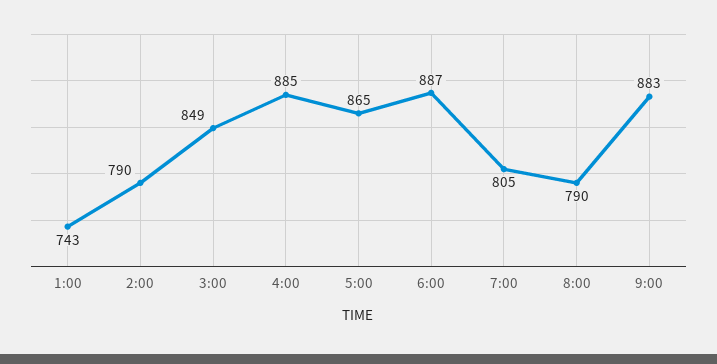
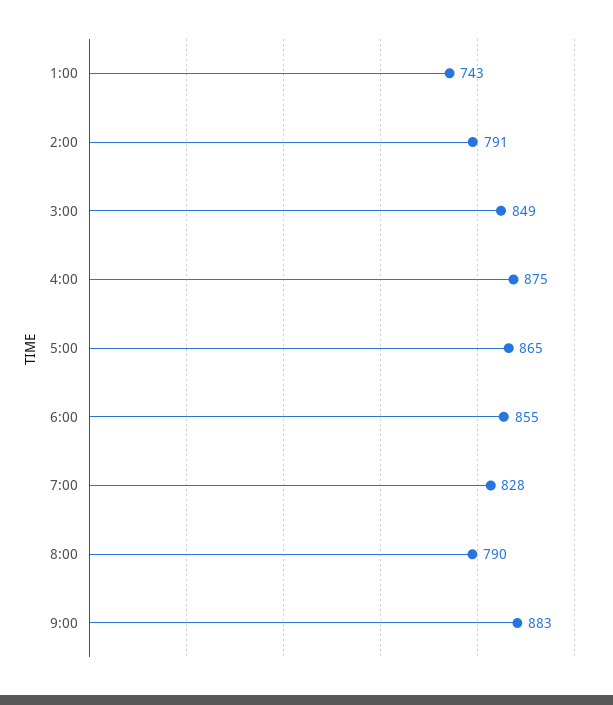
2:00: 790 -> 791
4:00: 885 -> 875
6:00: 887 -> 855
7:00: 805 -> 828

